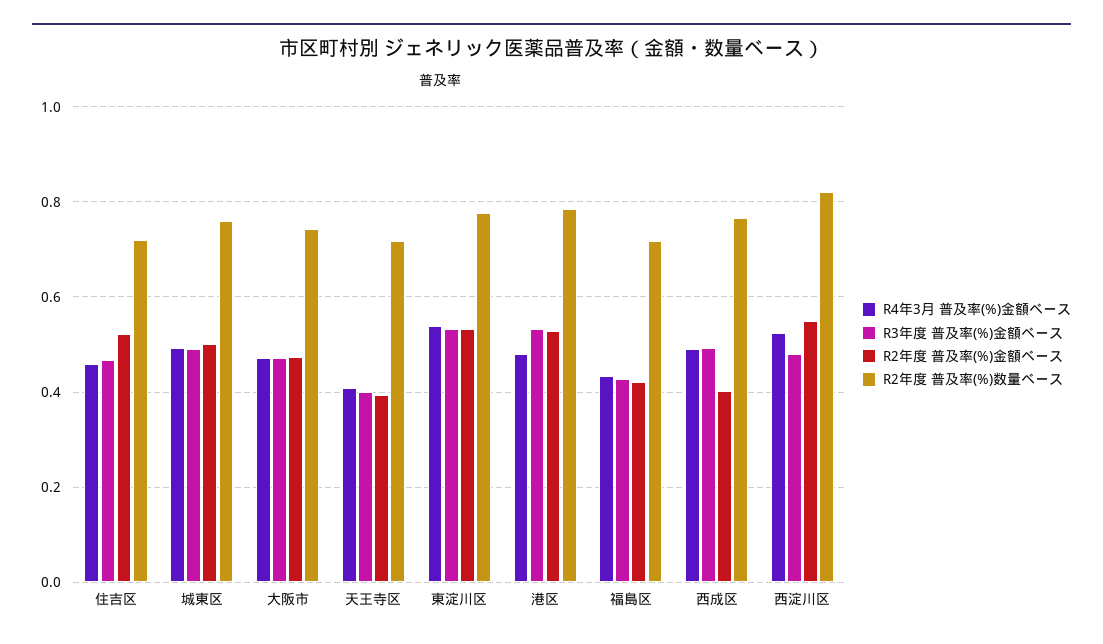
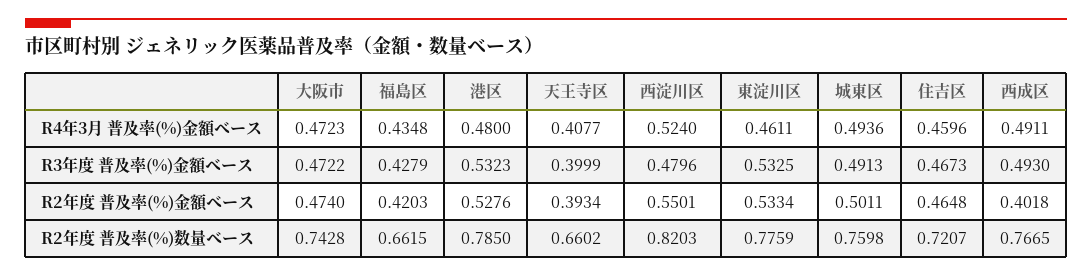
R2年度 普及率(%)金額ベース, 住吉区: 0.52 -> 0.4648
R2年度 普及率(%)数量ベース, 天王寺区: 0.72 -> 0.6602
R4年3月 普及率(%)金額ベース, 東淀川区: 0.54 -> 0.4611
R2年度 普及率(%)数量ベース, 福島区: 0.72 -> 0.6615

